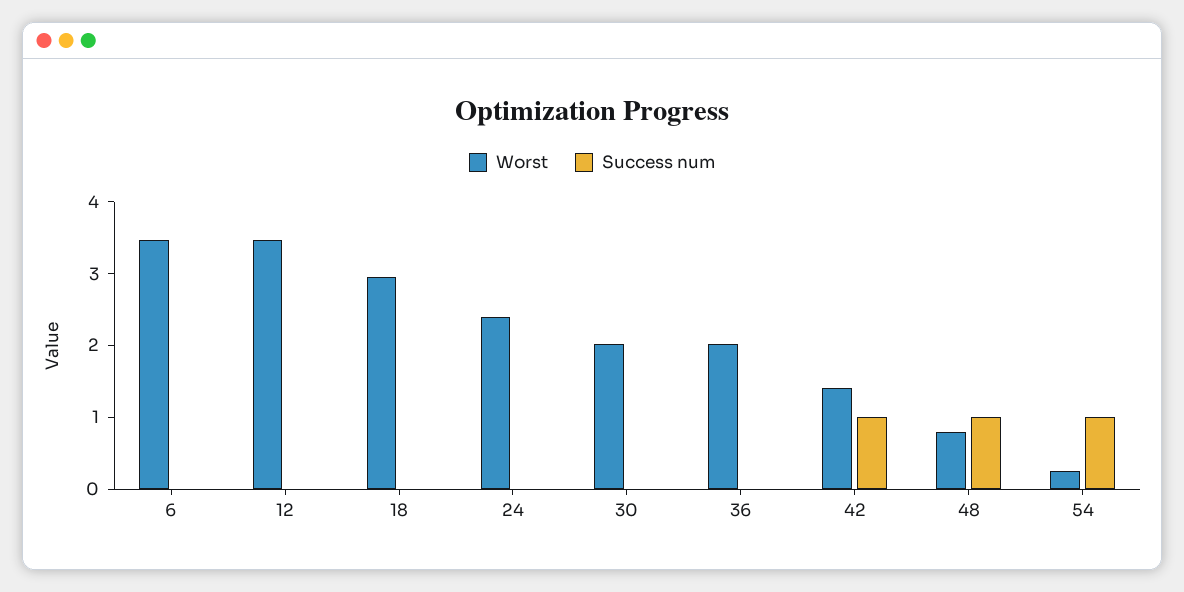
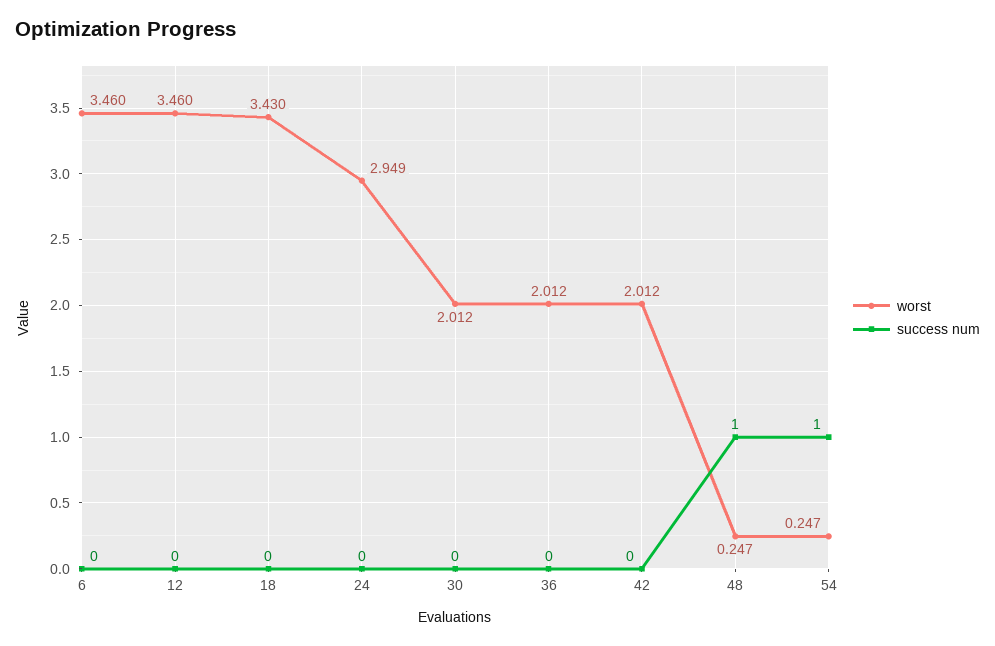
Worst, 18: 3 -> 3.43
Worst, 24: 2.4 -> 2.949
Worst, 42: 1.4 -> 2.012
Success num, 42: 1 -> 0
Worst, 48: 0.8 -> 0.247

